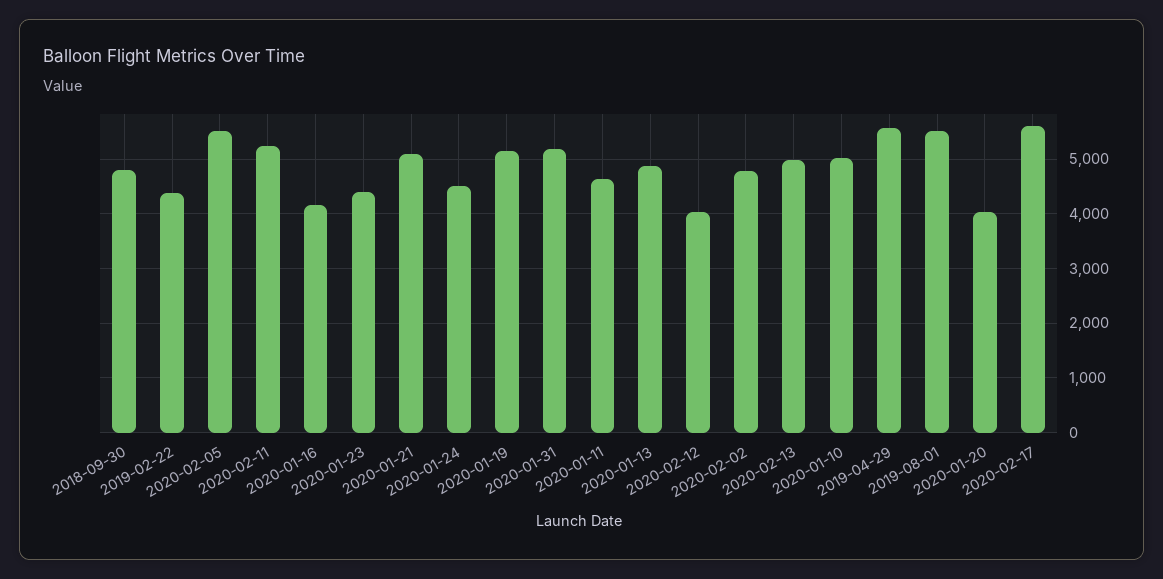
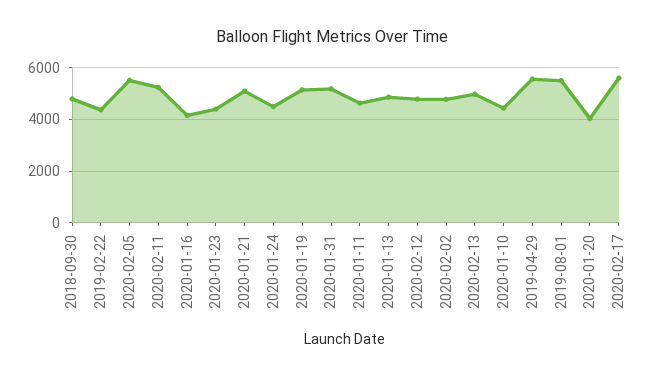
2020-02-12: 4000 -> 4750
2020-01-10: 5000 -> 4500

